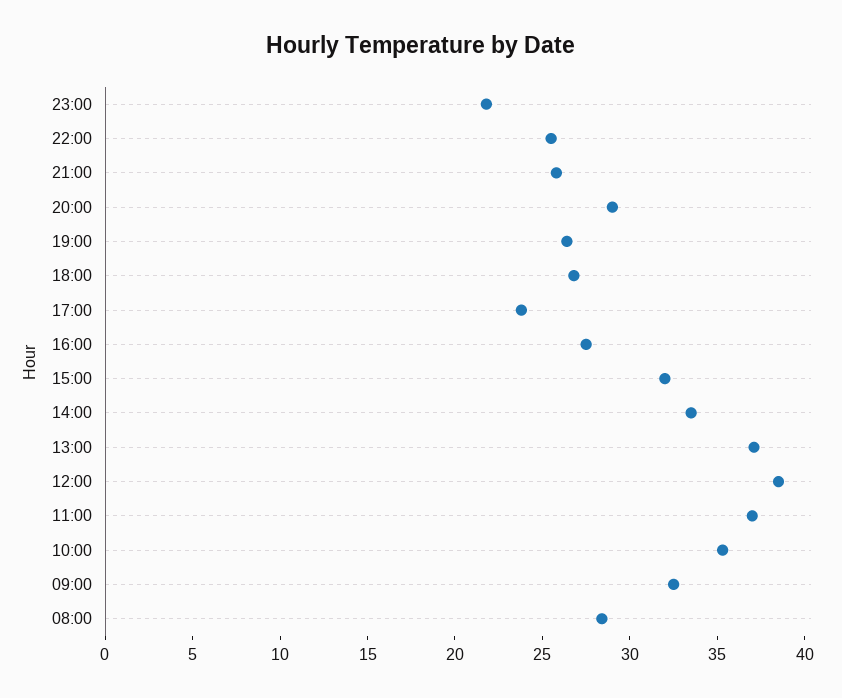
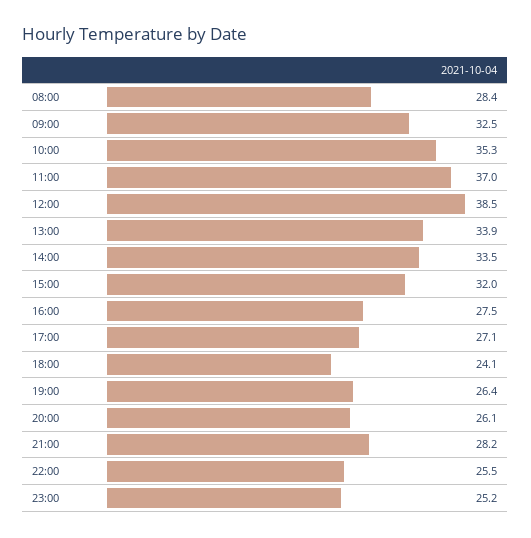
23:00: 22 -> 25.2
21:00: 26 -> 28.2
20:00: 29 -> 26.1
18:00: 27 -> 24.1
17:00: 24 -> 27.1
13:00: 37 -> 33.9

